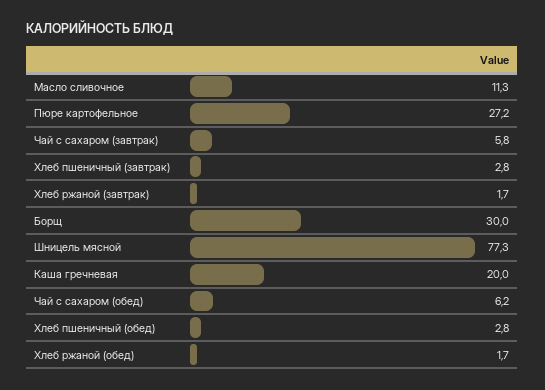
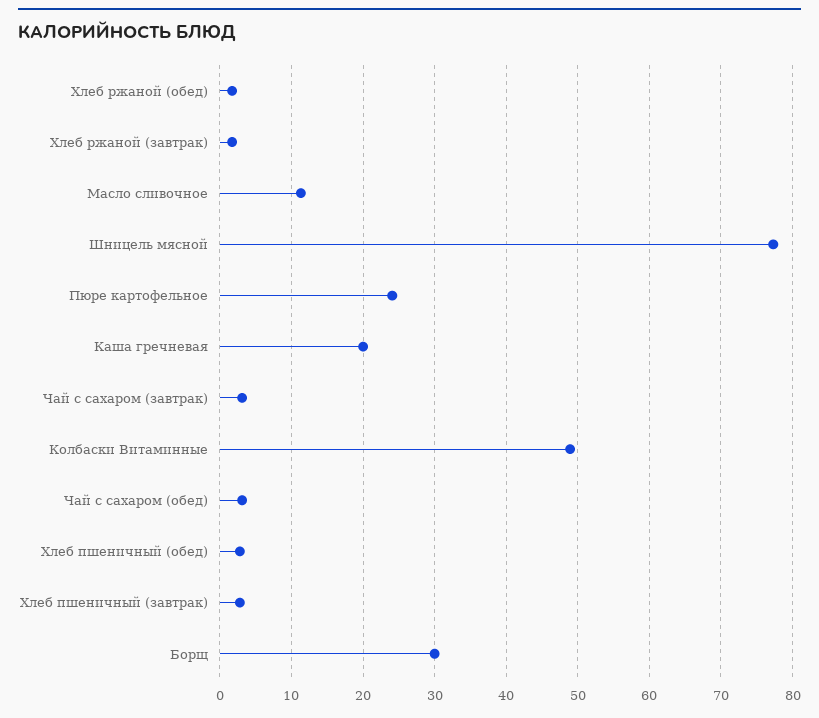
Пюре картофельное: 27.2 -> 24
Чай с сахаром (завтрак): 5.8 -> 3
Чай с сахаром (обед): 6.2 -> 3
Колбаски Витаминные: none -> 49

